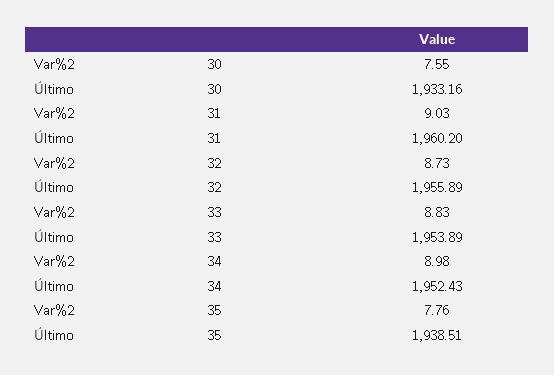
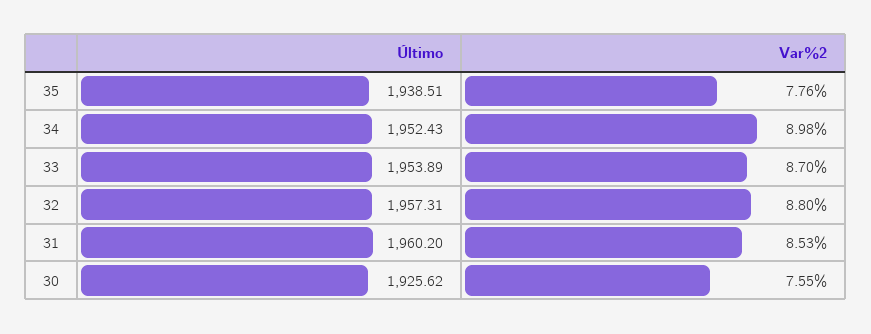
Último, 30: 1933.16 -> 1925.62
Var%2, 31: 9.03 -> 8.53
Var%2, 32: 8.73 -> 8.8
Último, 32: 1955.89 -> 1957.31
Var%2, 33: 8.83 -> 8.7

